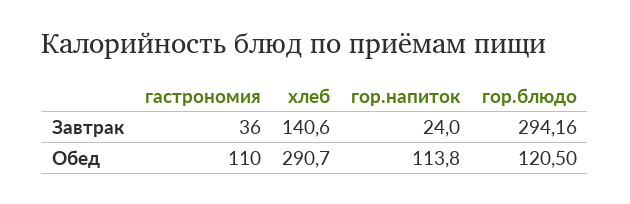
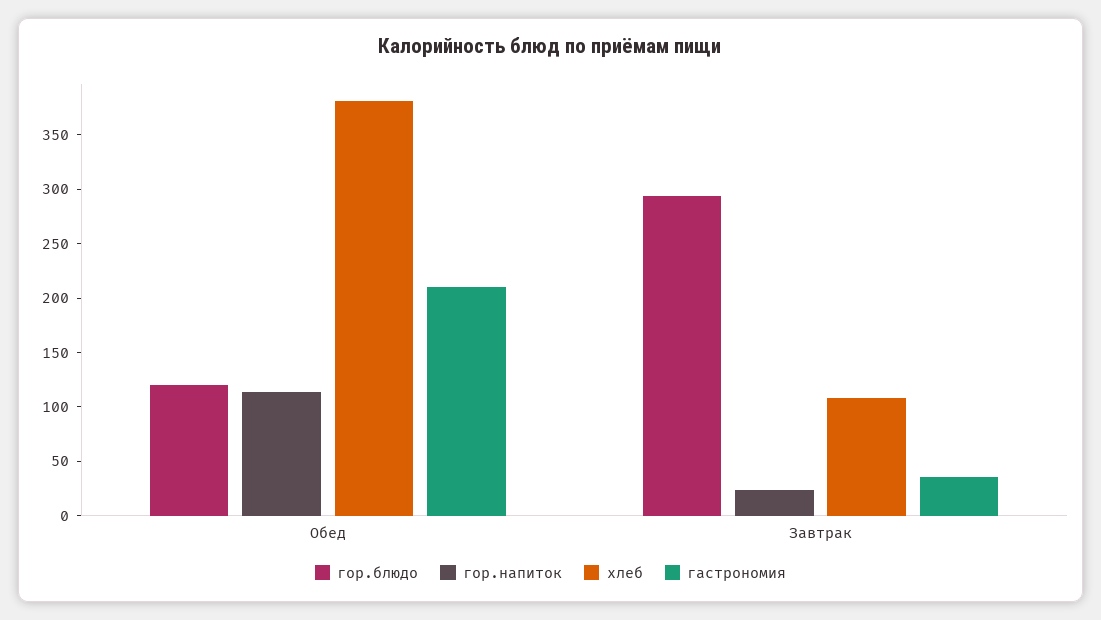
хлеб, Завтрак: 140.6 -> 110
гастрономия, Обед: 110 -> 210
хлеб, Обед: 290.7 -> 380

